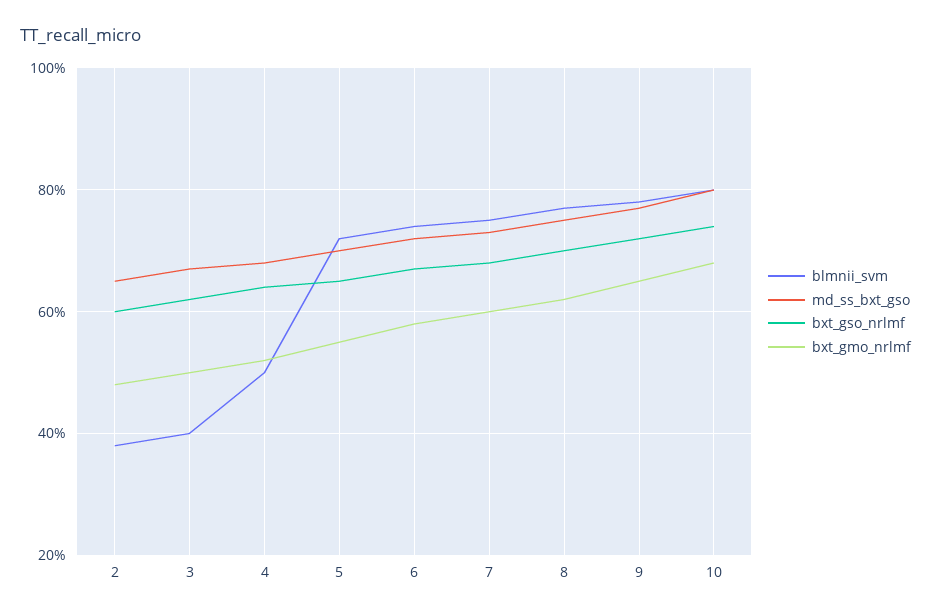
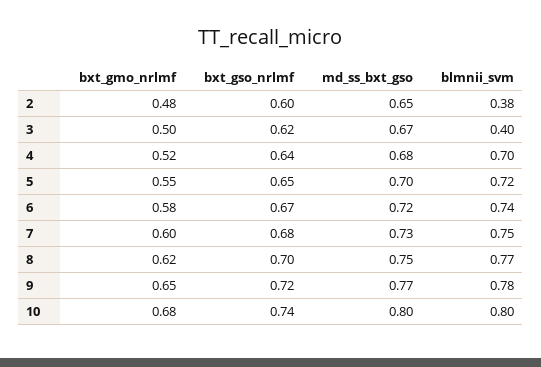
blmnii_svm, 4: 0.5 -> 0.7

